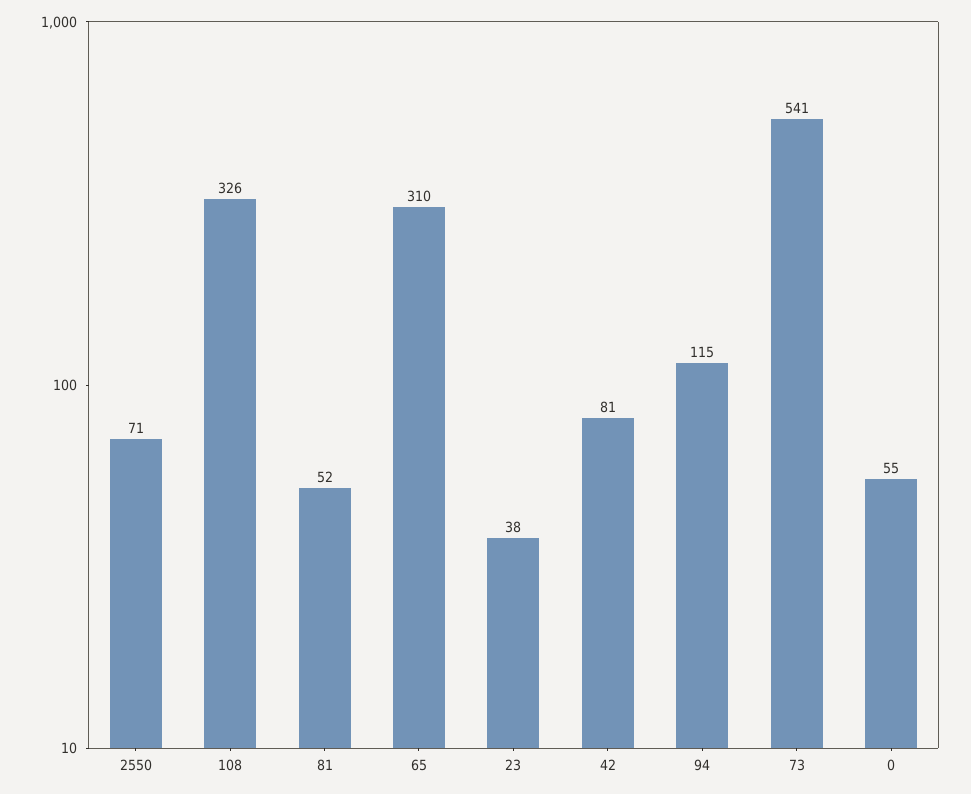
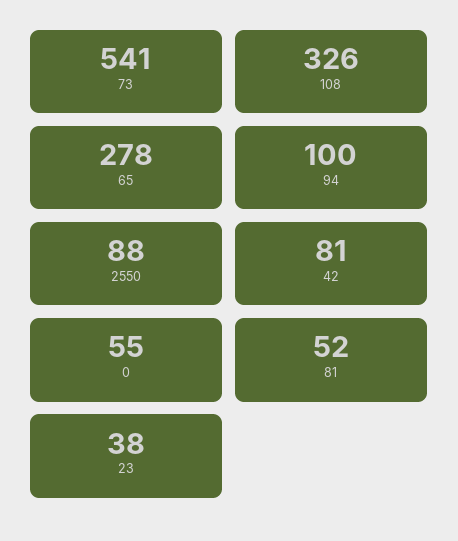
2550: 71 -> 88
65: 310 -> 278
94: 115 -> 100

